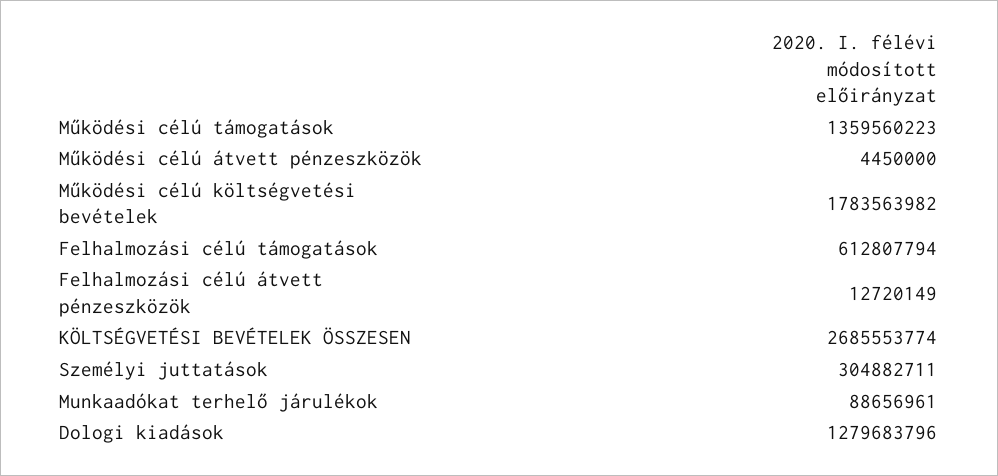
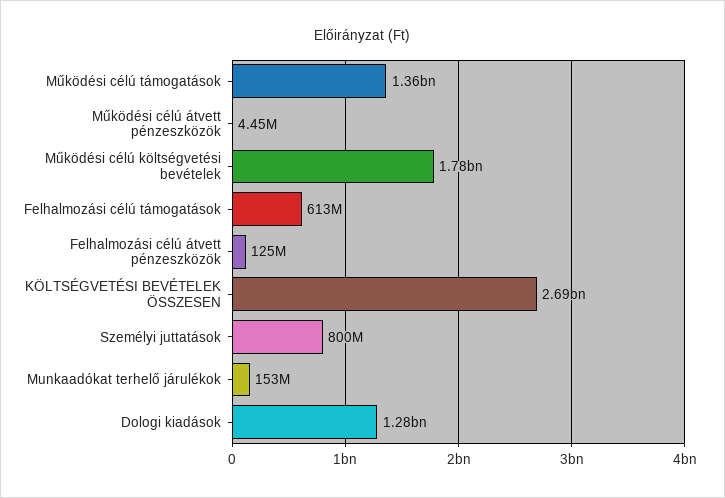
Felhalmozási célú átvett pénzeszközök: 12720149 -> 125000000
Személyi juttatások: 304882711 -> 800000000
Munkaadókat terhelő járulékok: 88656961 -> 153000000

